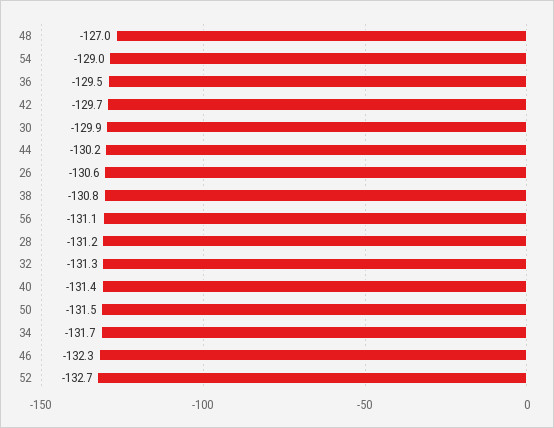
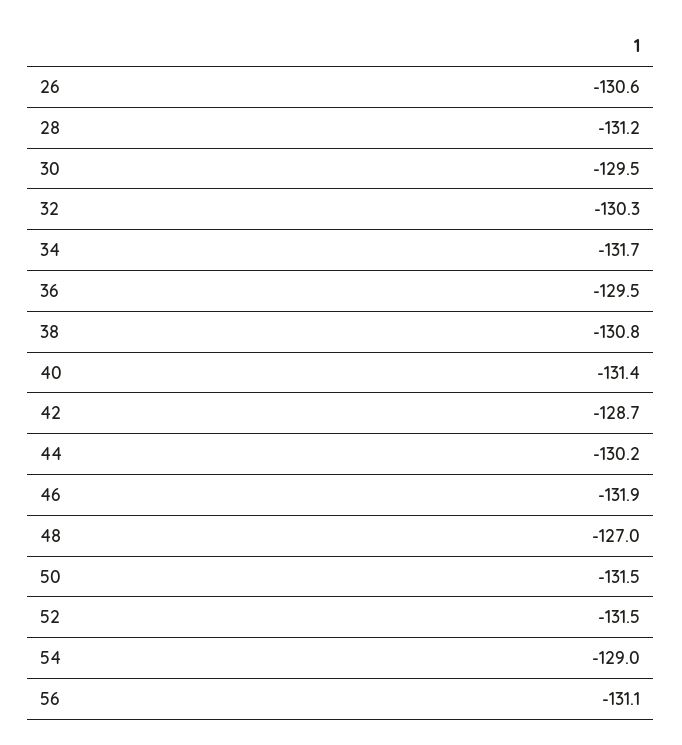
42: -129.7 -> -128.7
30: -129.9 -> -129.5
32: -131.3 -> -130.3
46: -132.3 -> -131.9
52: -132.7 -> -131.5

